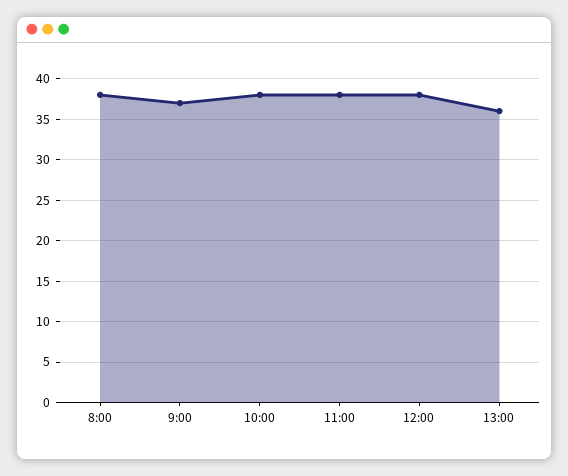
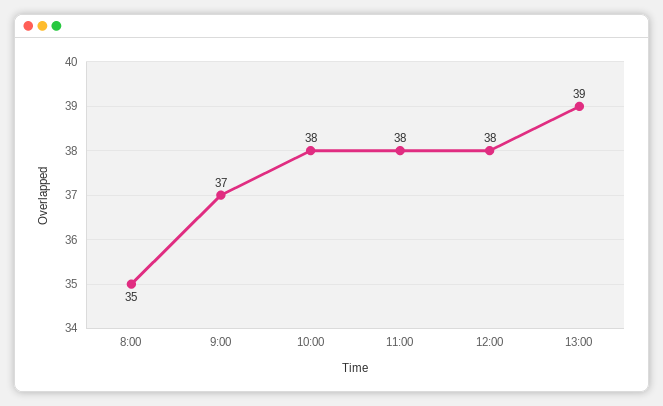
8:00: 38 -> 35
13:00: 36 -> 39

